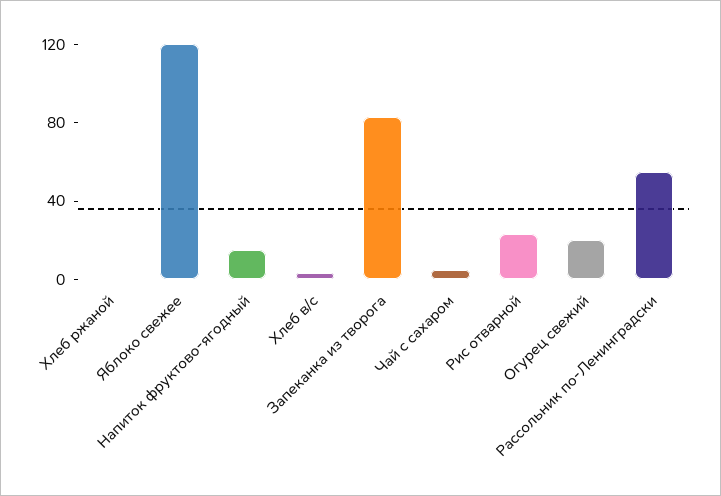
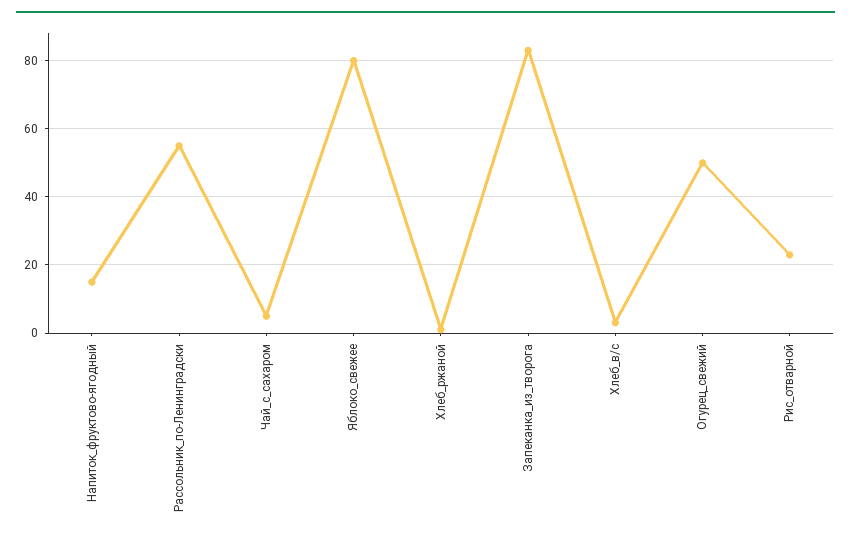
Яблоко свежее: 120 -> 80
Огурец свежий: 20 -> 50

